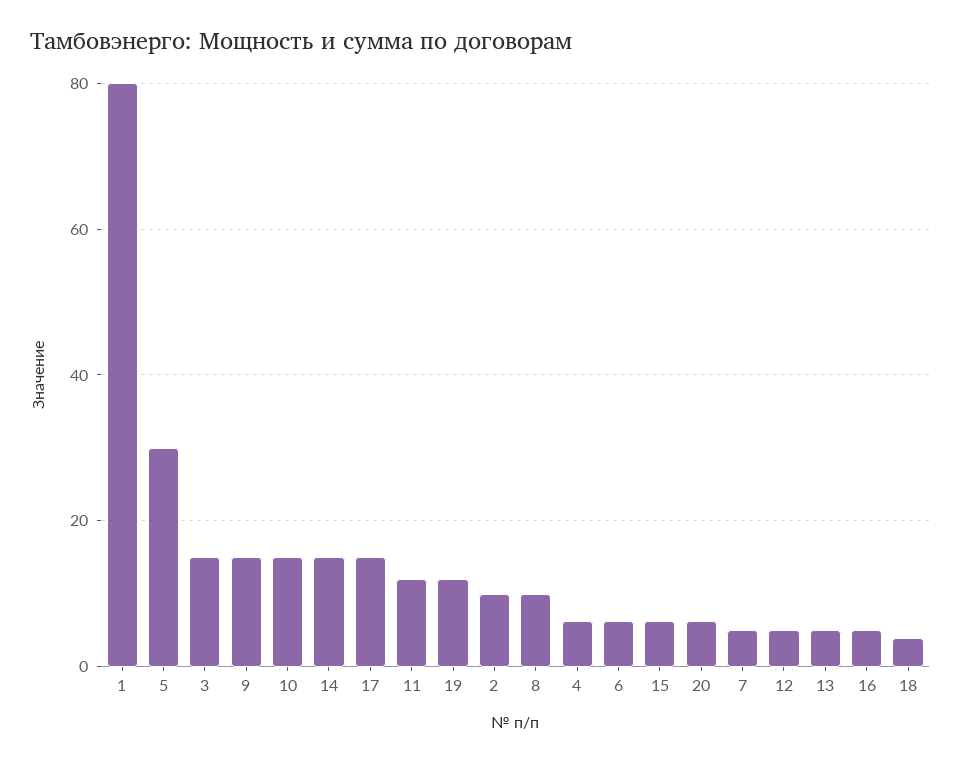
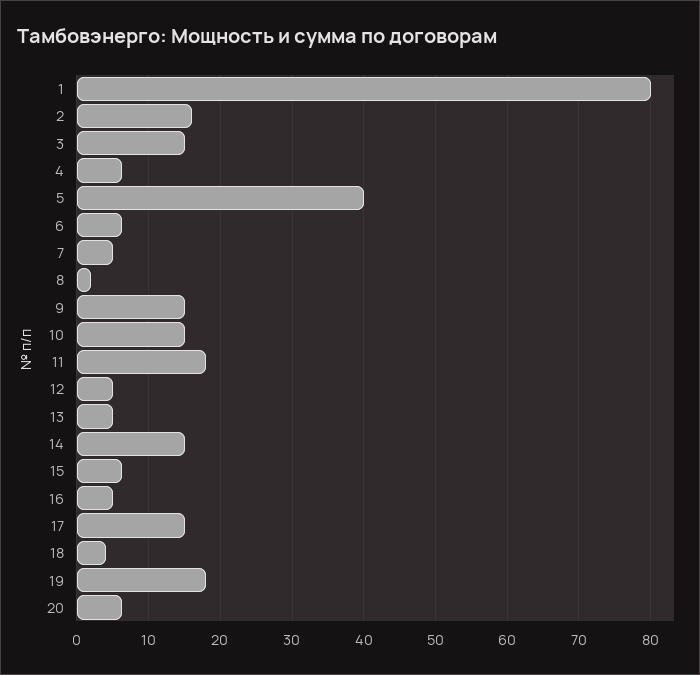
5: 30 -> 40
11: 12 -> 18
19: 12 -> 18
2: 10 -> 16
8: 10 -> 2

